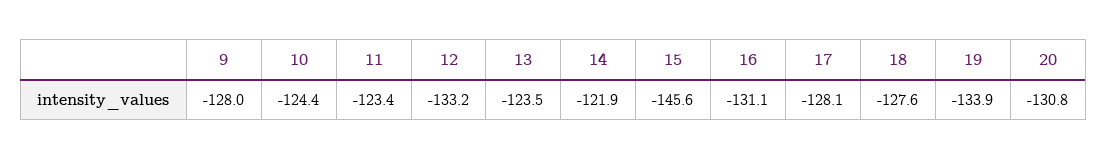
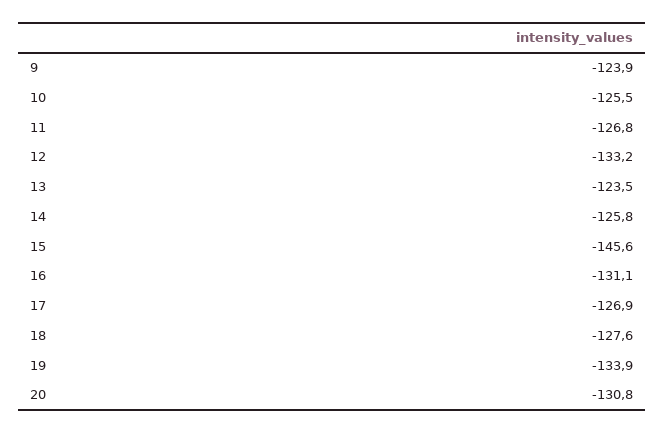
9: -128 -> -123.9
10: -124.4 -> -125.5
11: -123.4 -> -126.8
14: -121.9 -> -125.8
17: -128.1 -> -126.9

